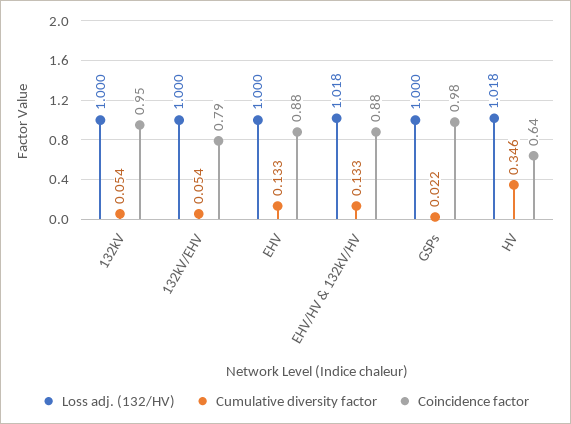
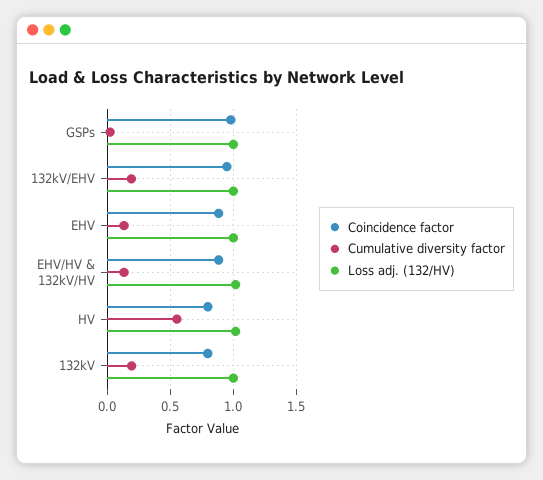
Cumulative diversity factor, 132kV: 0.054 -> 0.2
Coincidence factor, 132kV: 0.95 -> 0.8
Cumulative diversity factor, 132kV/EHV: 0.054 -> 0.2
Coincidence factor, 132kV/EHV: 0.79 -> 0.95
Cumulative diversity factor, HV: 0.346 -> 0.55
Coincidence factor, HV: 0.64 -> 0.8

